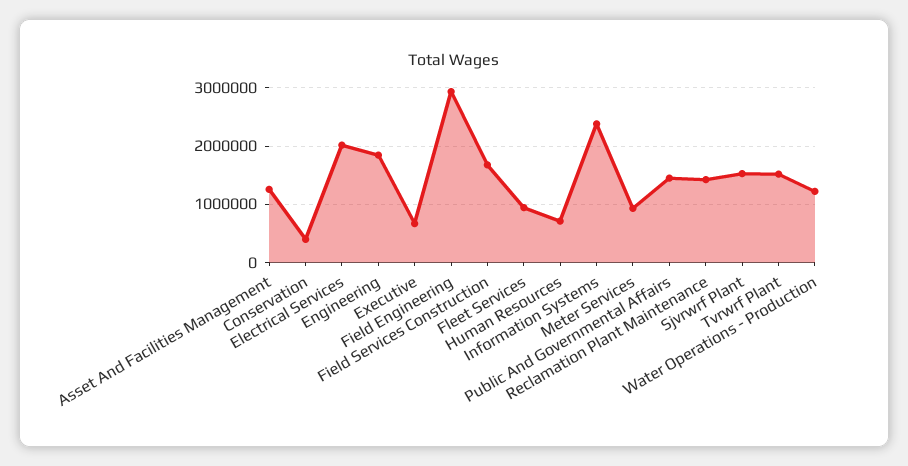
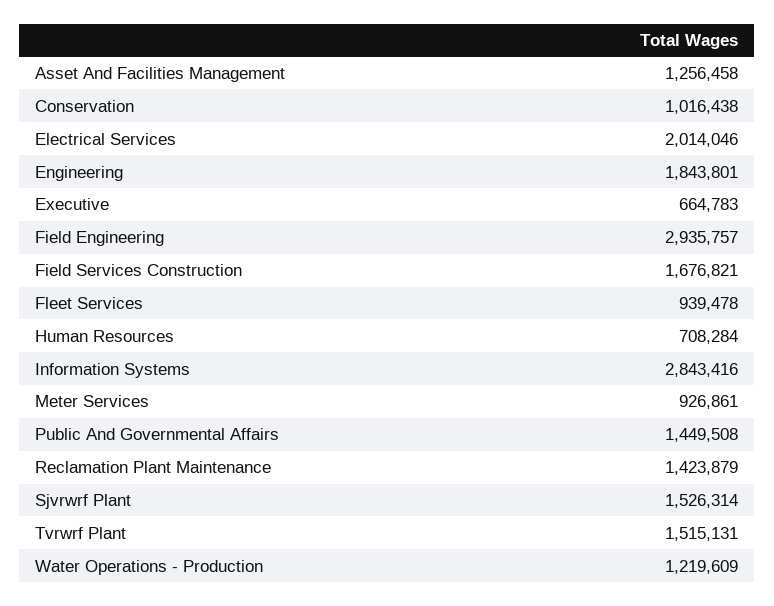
Conservation: 400000 -> 1016438
Information Systems: 2400000 -> 2843416

